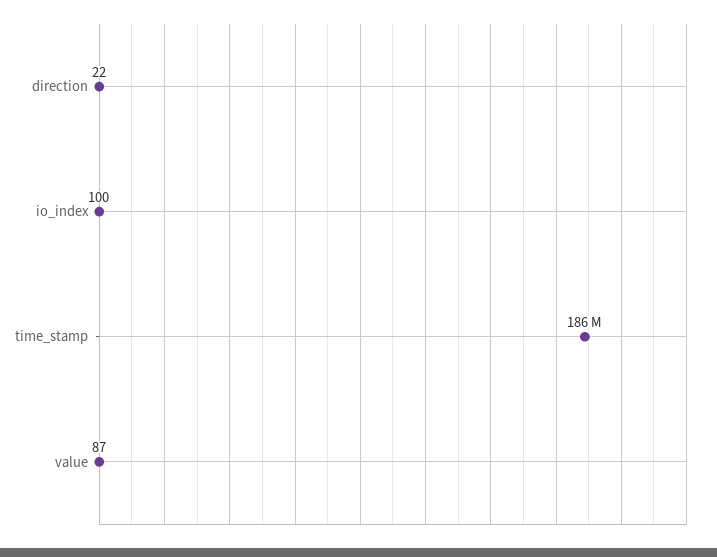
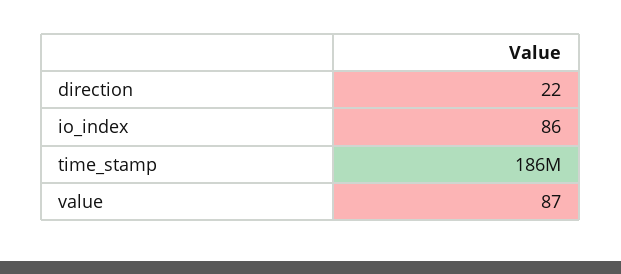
io_index: 100 -> 86

